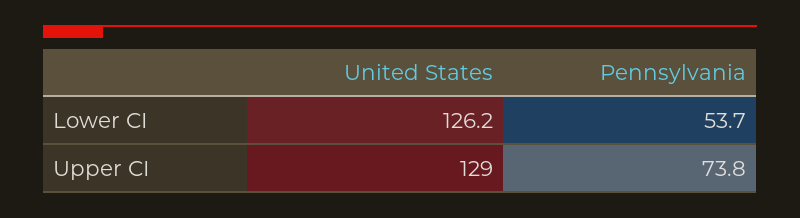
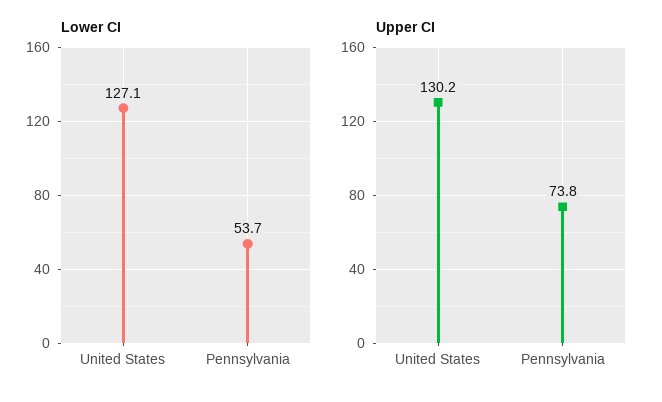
Lower CI, United States: 126.2 -> 127.1
Upper CI, United States: 129 -> 130.2

